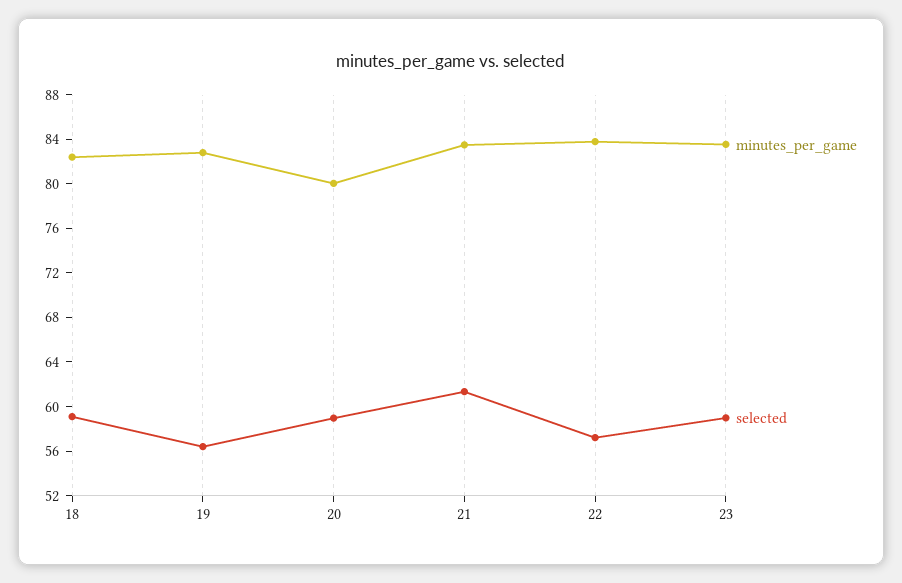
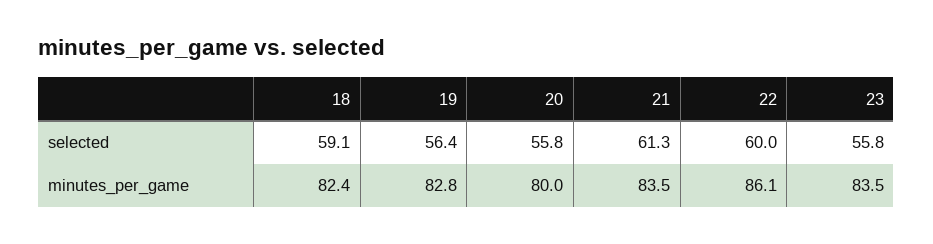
selected, 20: 59 -> 55.8
minutes_per_game, 22: 84 -> 86.1
selected, 22: 57 -> 60
selected, 23: 59 -> 55.8

